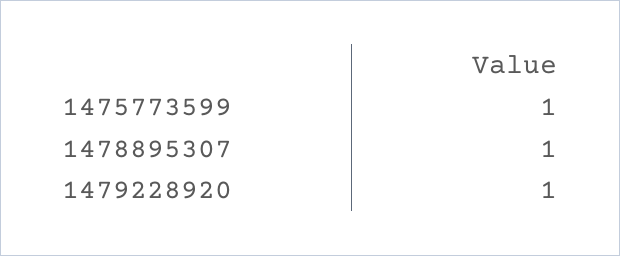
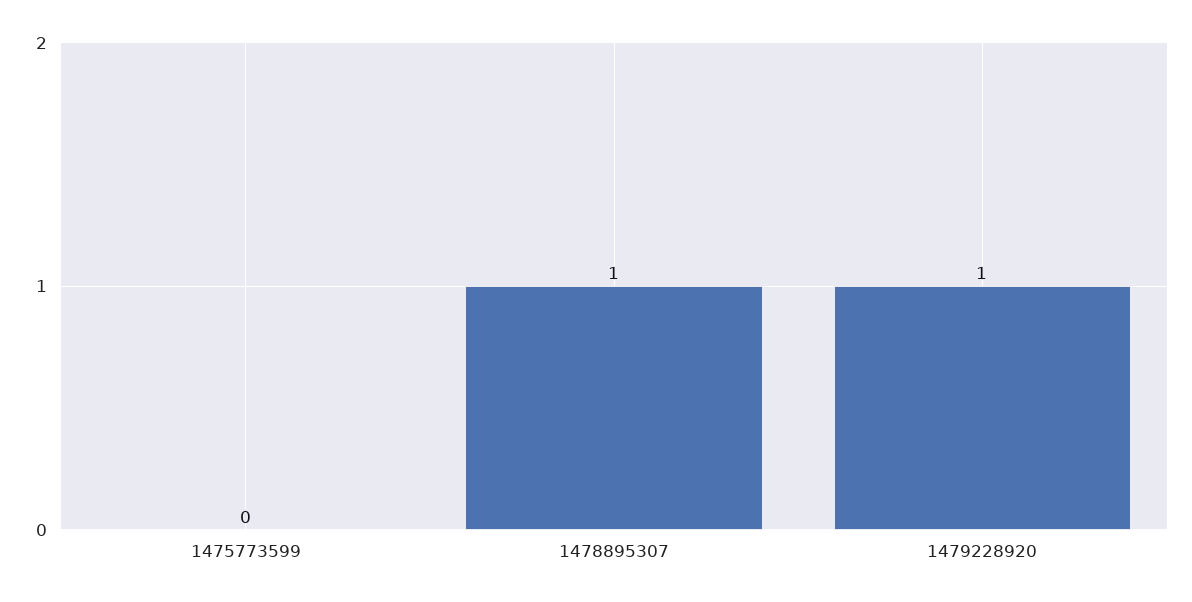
1475773599: 1 -> 0

